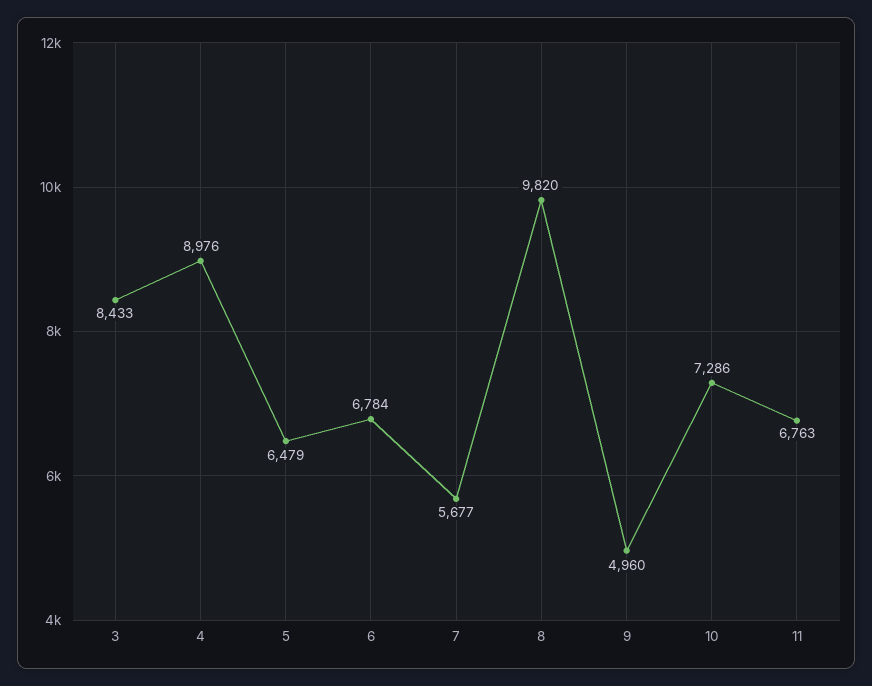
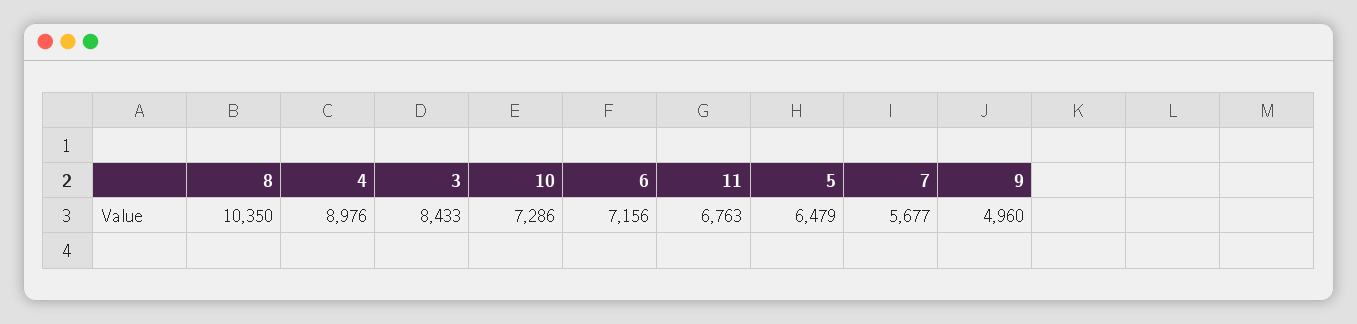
6: 6784 -> 7156
8: 9820 -> 10350

